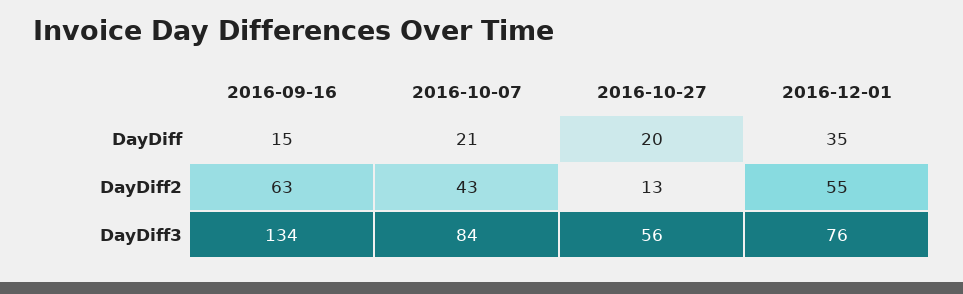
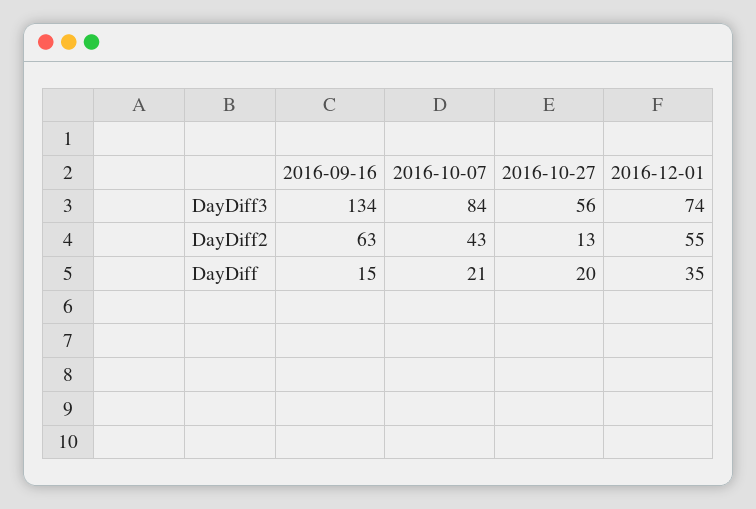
2016-12-01, DayDiff3: 76 -> 74

